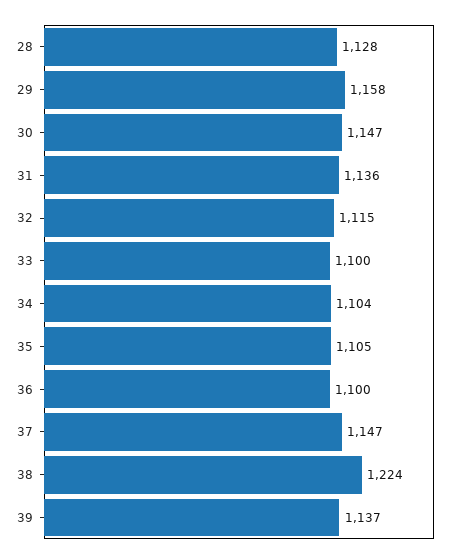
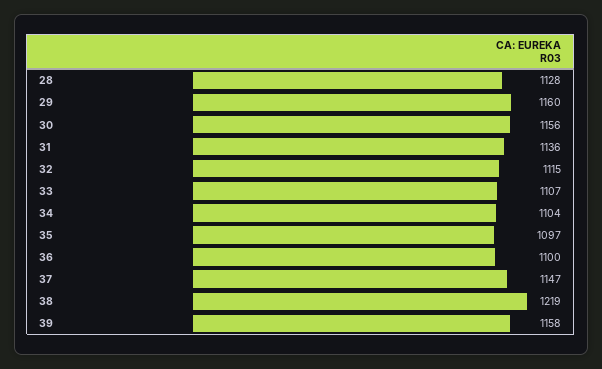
29: 1158 -> 1160
30: 1147 -> 1156
33: 1100 -> 1107
35: 1105 -> 1097
38: 1224 -> 1219
39: 1137 -> 1158

